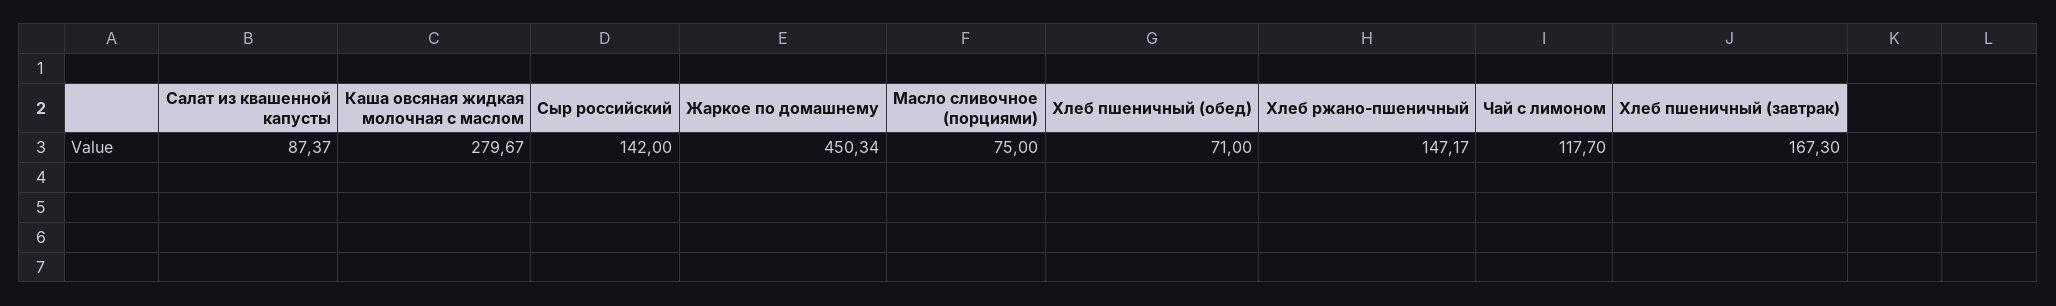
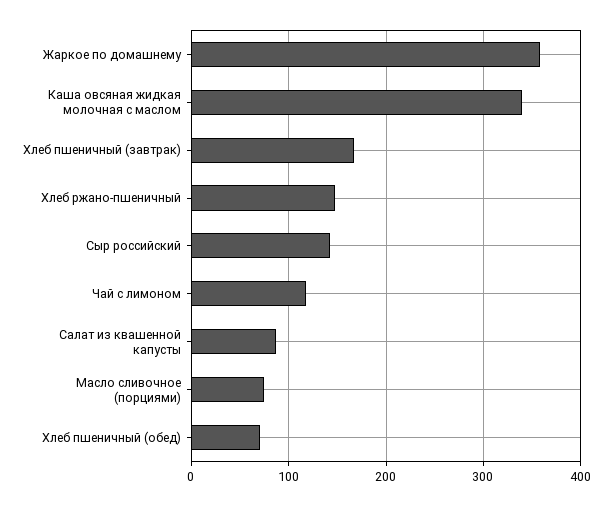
Каша овсяная жидкая молочная с маслом: 279.67 -> 340
Жаркое по домашнему: 450.34 -> 360

